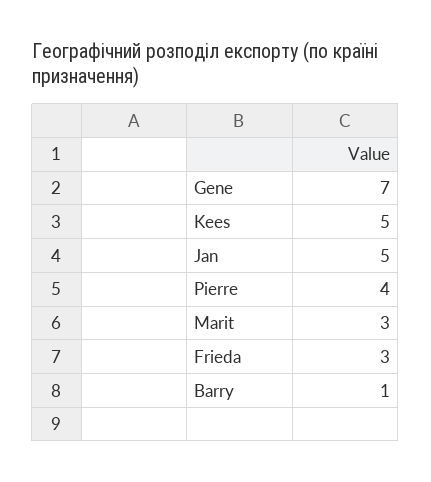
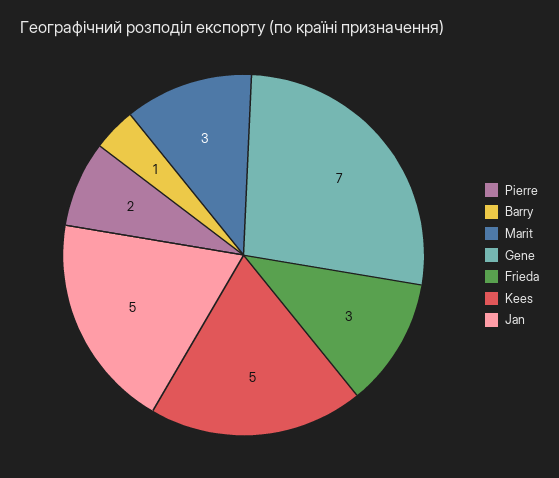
Pierre: 4 -> 2

